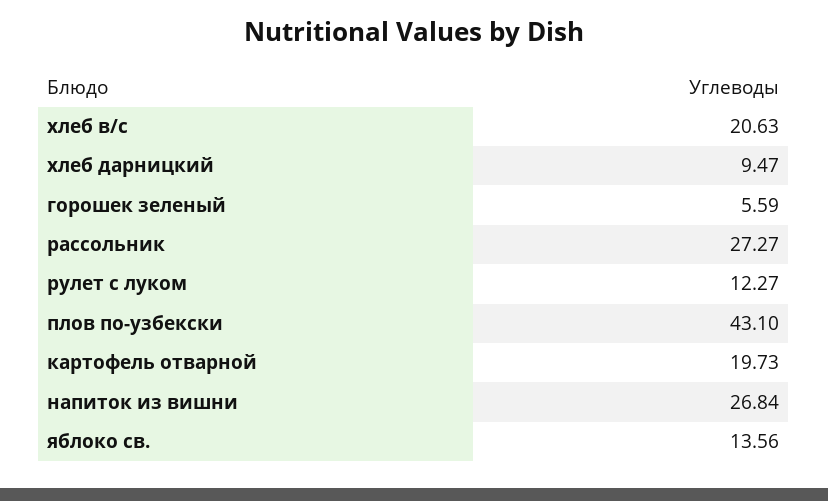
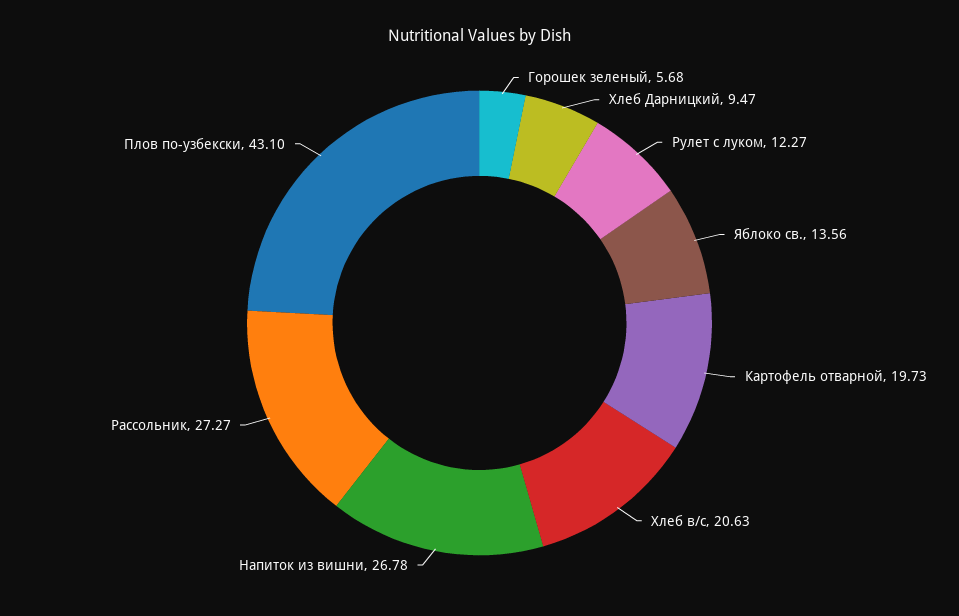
горошек зеленый: 5.59 -> 5.68
напиток из вишни: 26.84 -> 26.78

